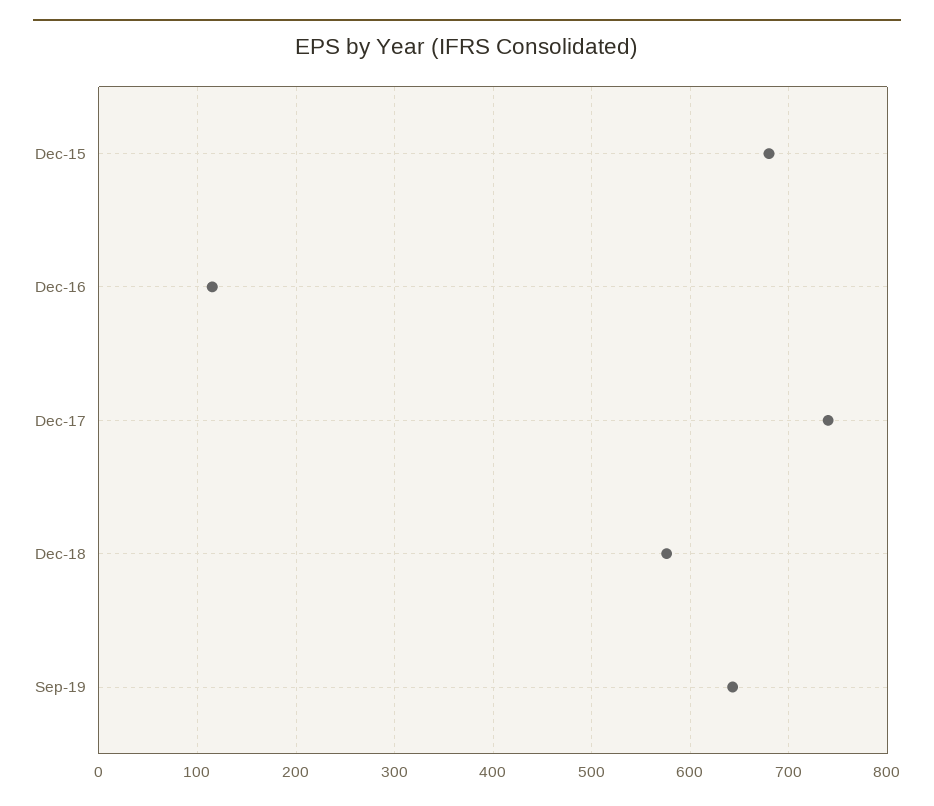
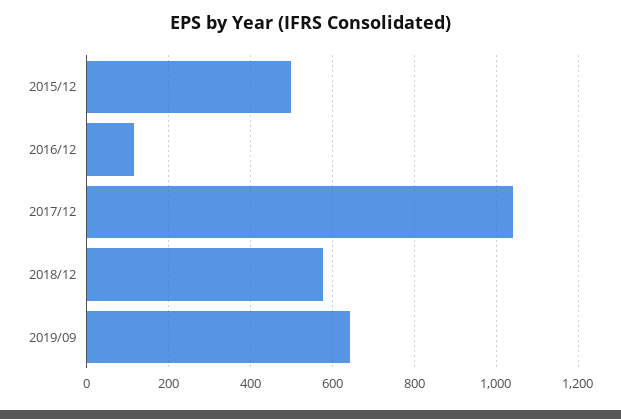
Dec-15: 680 -> 500
Dec-17: 740 -> 1040

